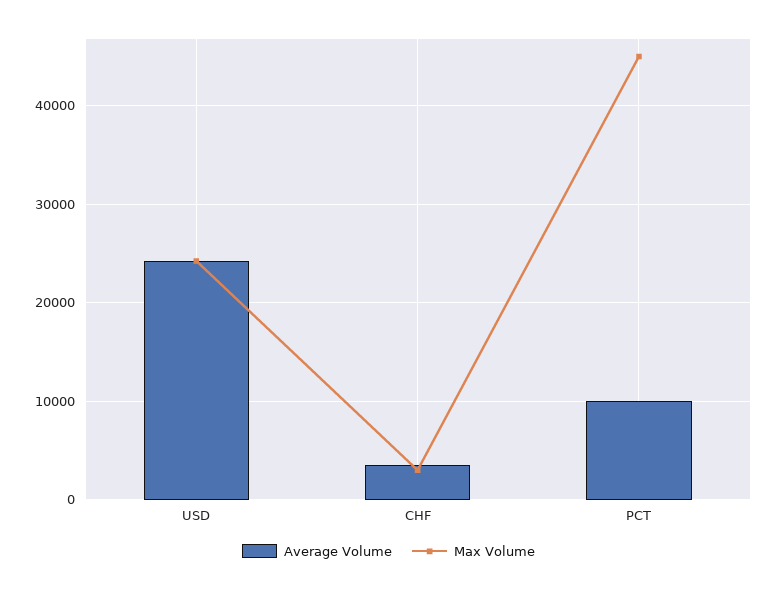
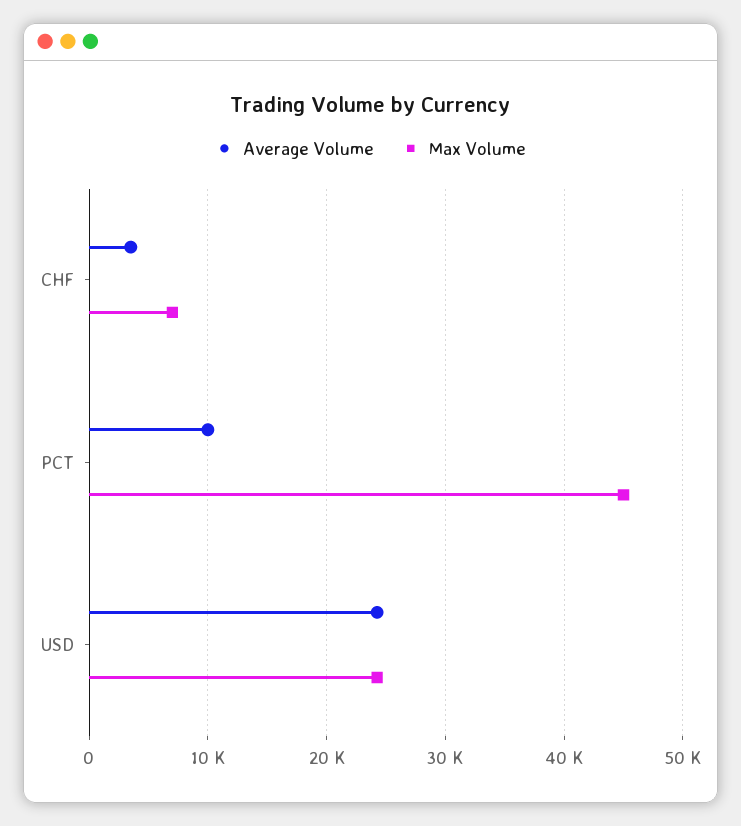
Max Volume, CHF: 3000 -> 7000

